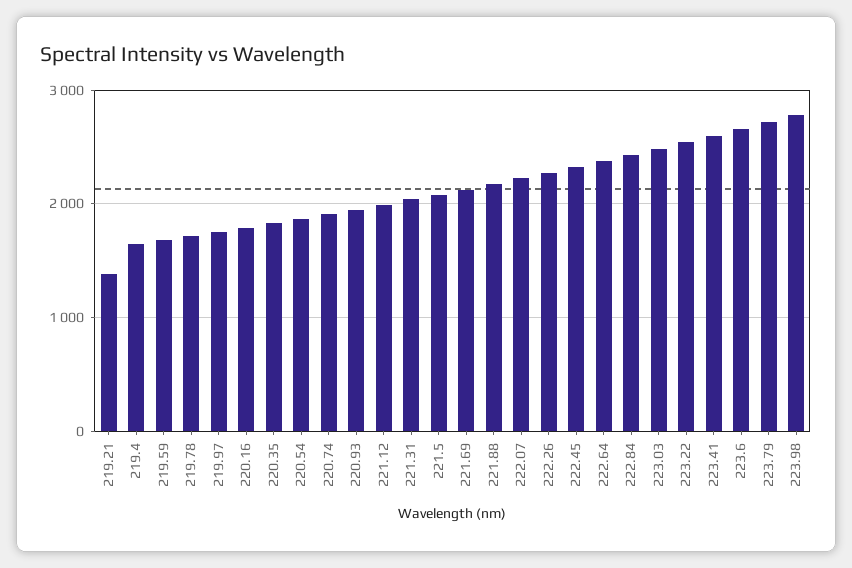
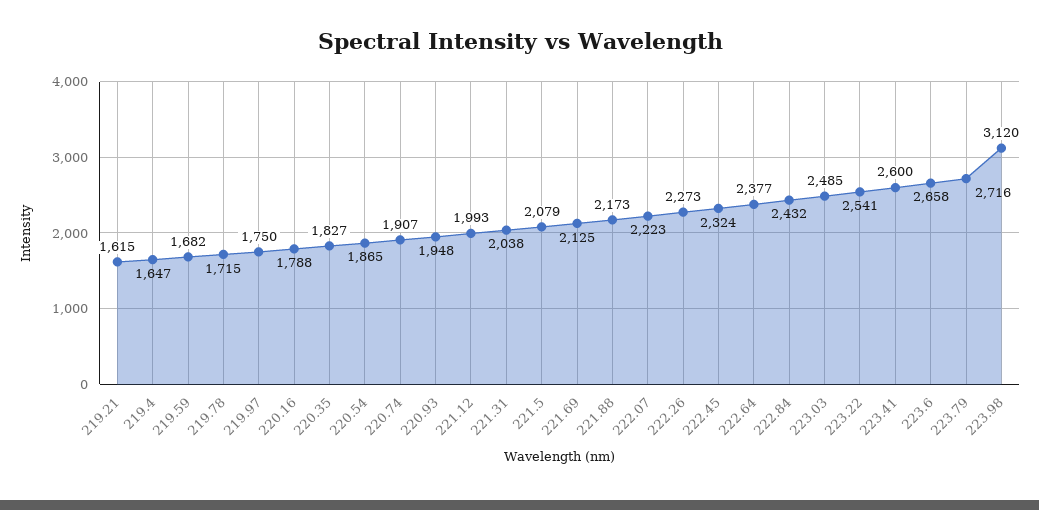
219.21: 1400 -> 1615
223.98: 2800 -> 3120

